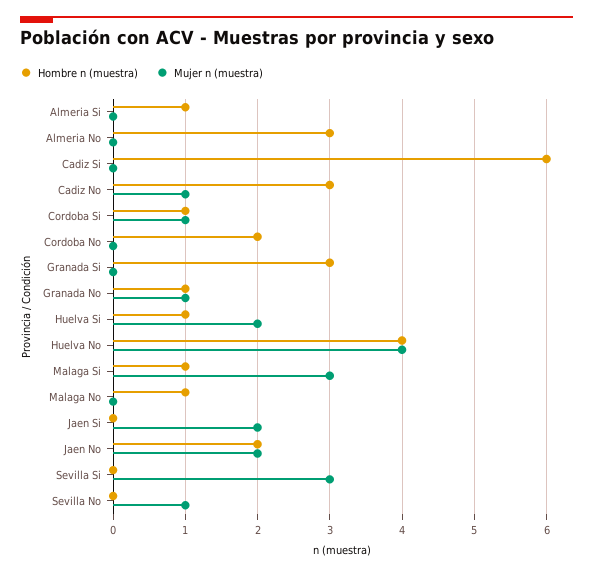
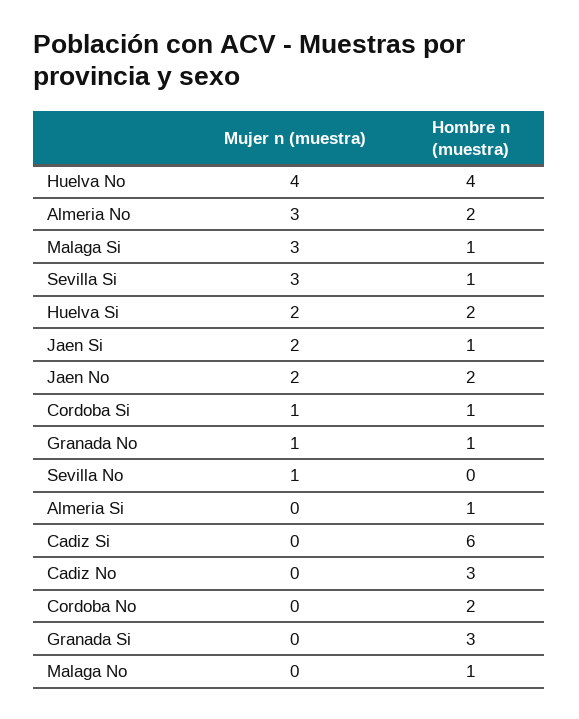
Hombre n (muestra), Almeria No: 3 -> 2
Mujer n (muestra), Almeria No: 0 -> 3
Mujer n (muestra), Cadiz No: 1 -> 0
Hombre n (muestra), Huelva Si: 1 -> 2
Hombre n (muestra), Jaen Si: 0 -> 1
Hombre n (muestra), Sevilla Si: 0 -> 1

